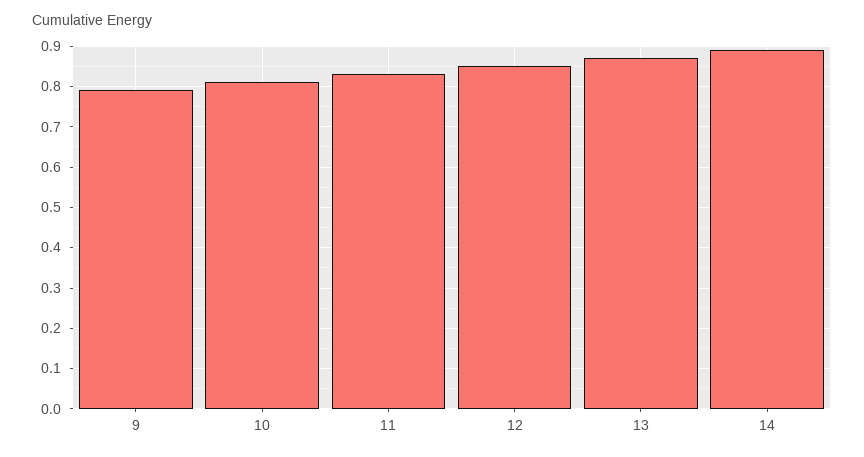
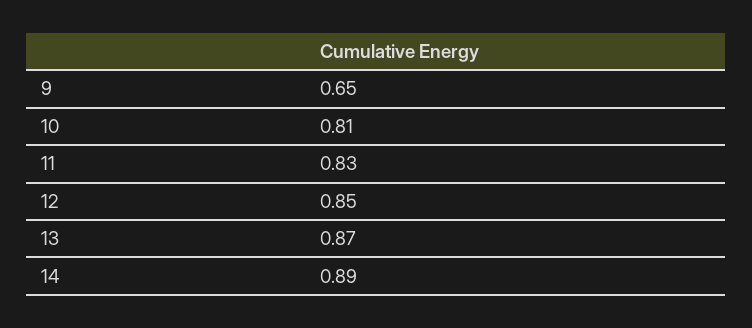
9: 0.8 -> 0.65

